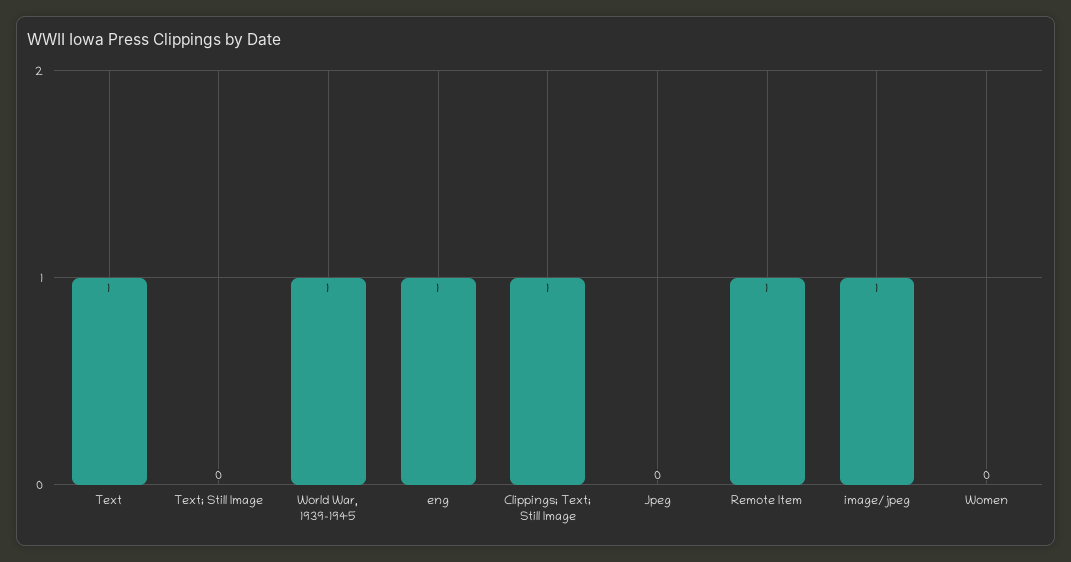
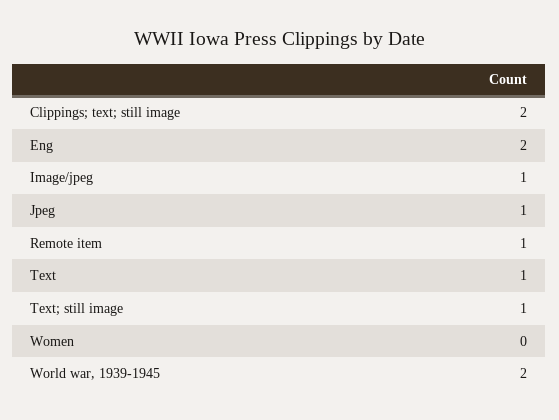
Text; Still Image: 0 -> 1
World War, 1939-1945: 1 -> 2
eng: 1 -> 2
Clippings; Text; Still Image: 1 -> 2
Jpeg: 0 -> 1

